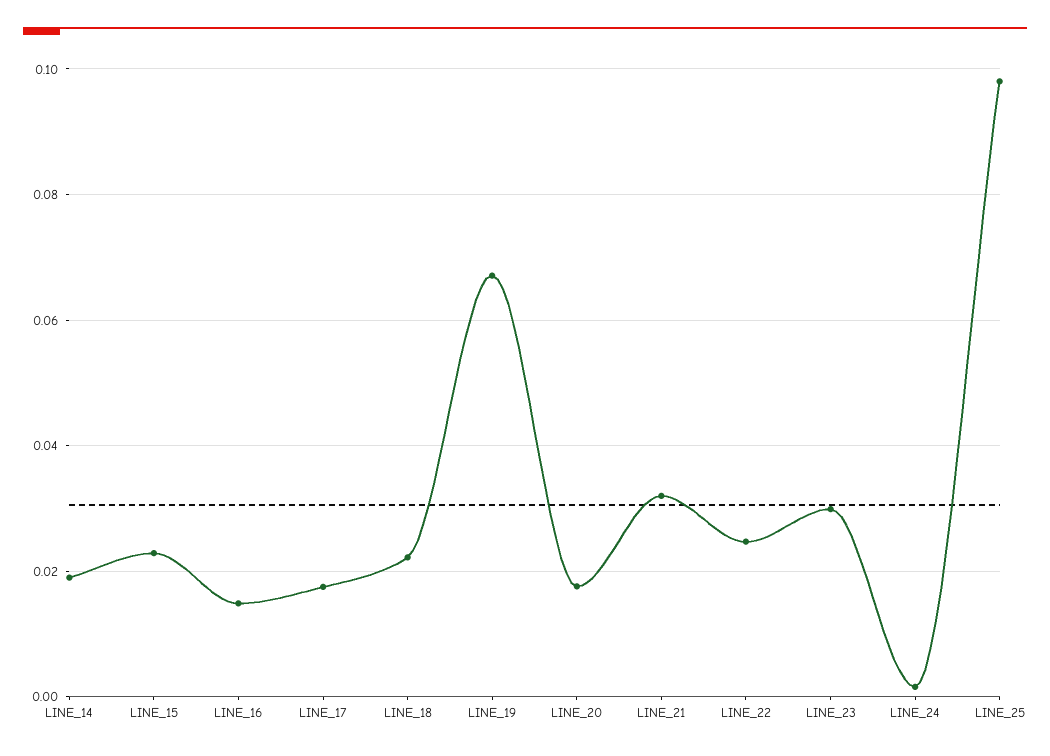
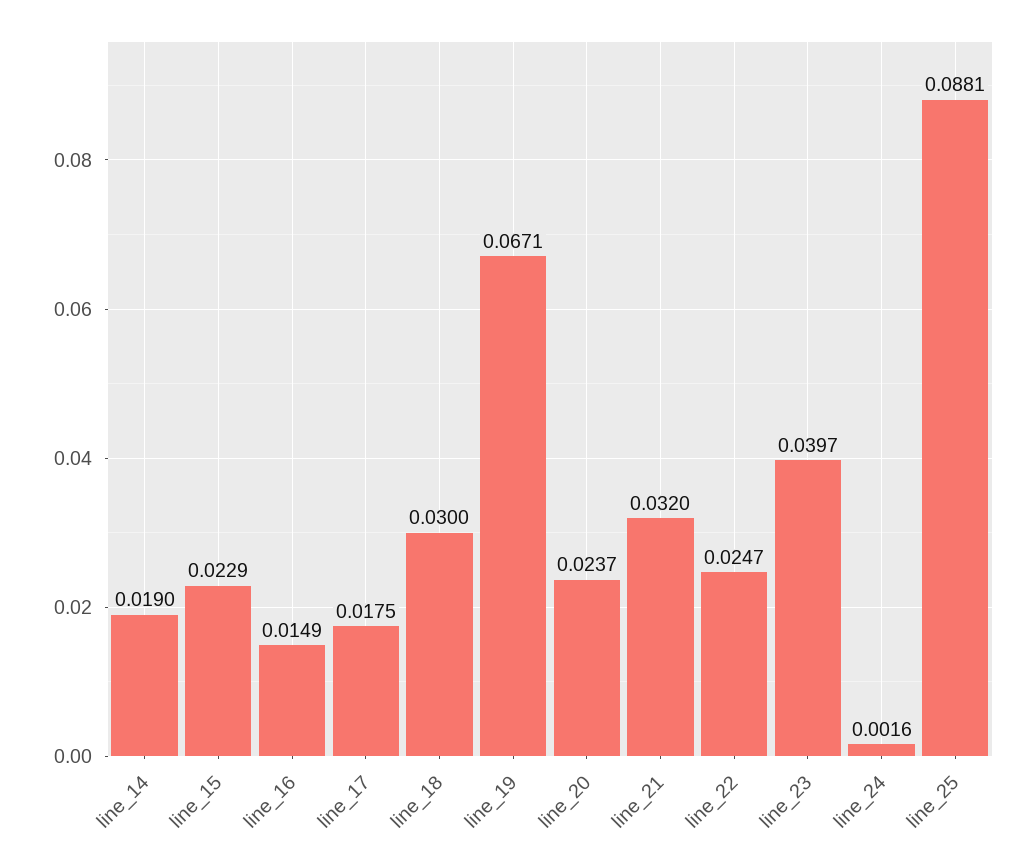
LINE_18: 0.022 -> 0.03
LINE_20: 0.018 -> 0.0237
LINE_23: 0.03 -> 0.0397
LINE_25: 0.098 -> 0.0881

